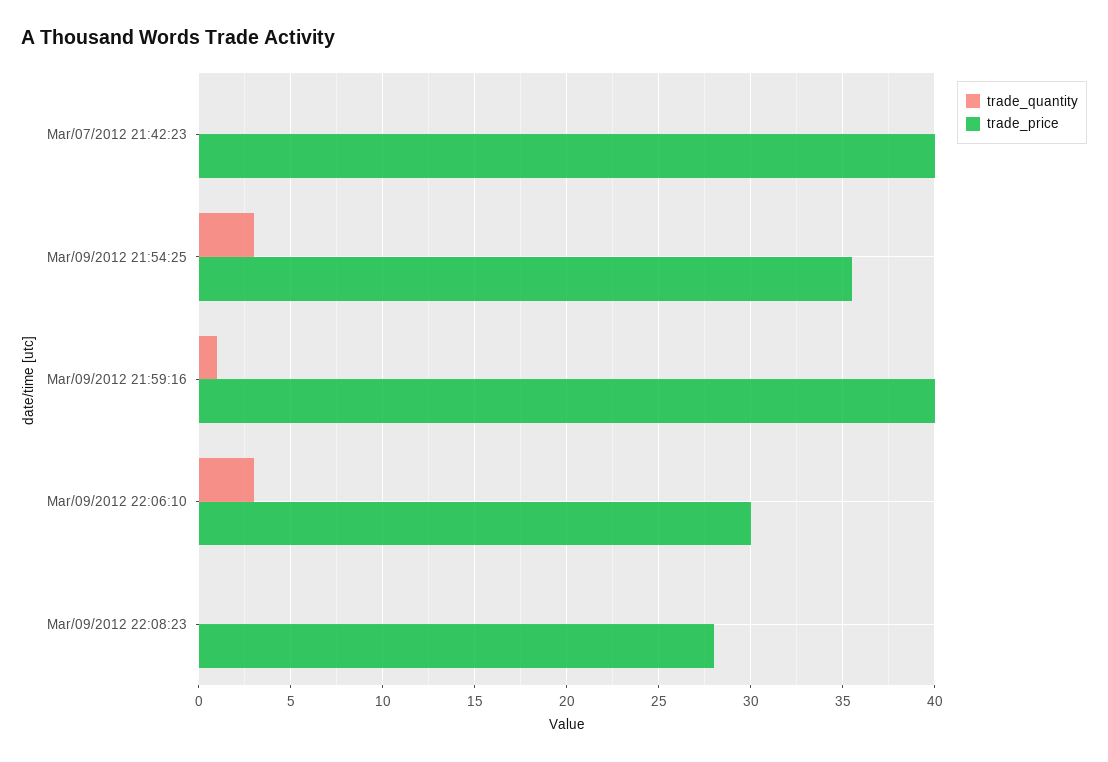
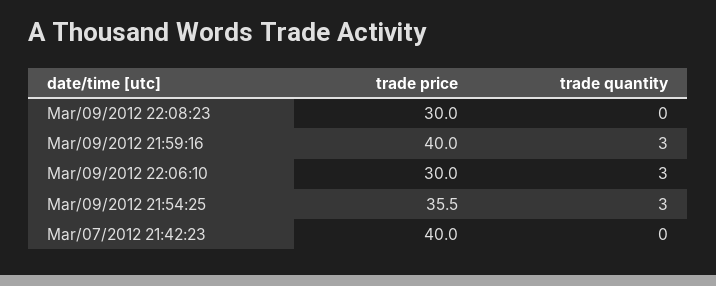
trade_quantity, Mar/09/2012 21:59:16: 1 -> 3
trade_price, Mar/09/2012 22:08:23: 28 -> 30

